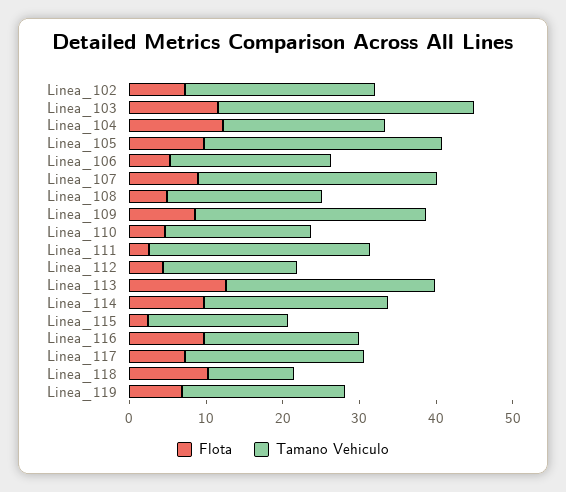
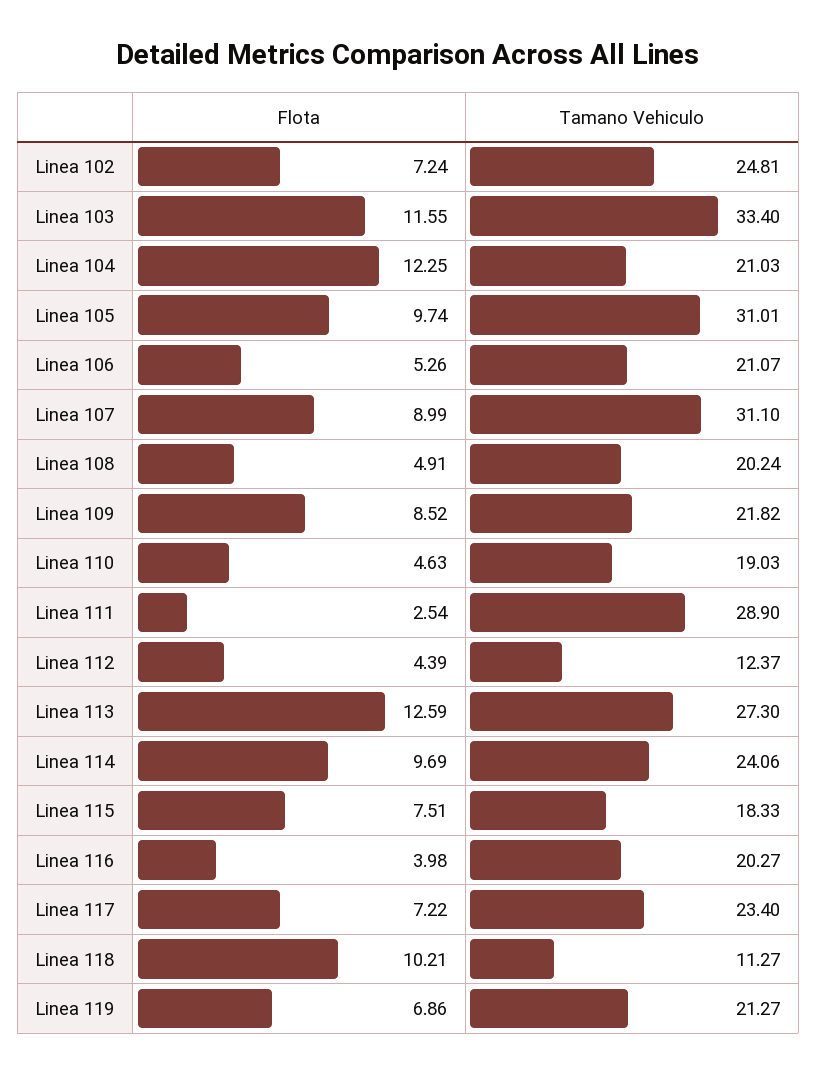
Tamano Vehiculo, Linea_109: 30 -> 21.82
Tamano Vehiculo, Linea_112: 18 -> 12.37
Flota, Linea_115: 2 -> 7.51
Flota, Linea_116: 10 -> 3.98

